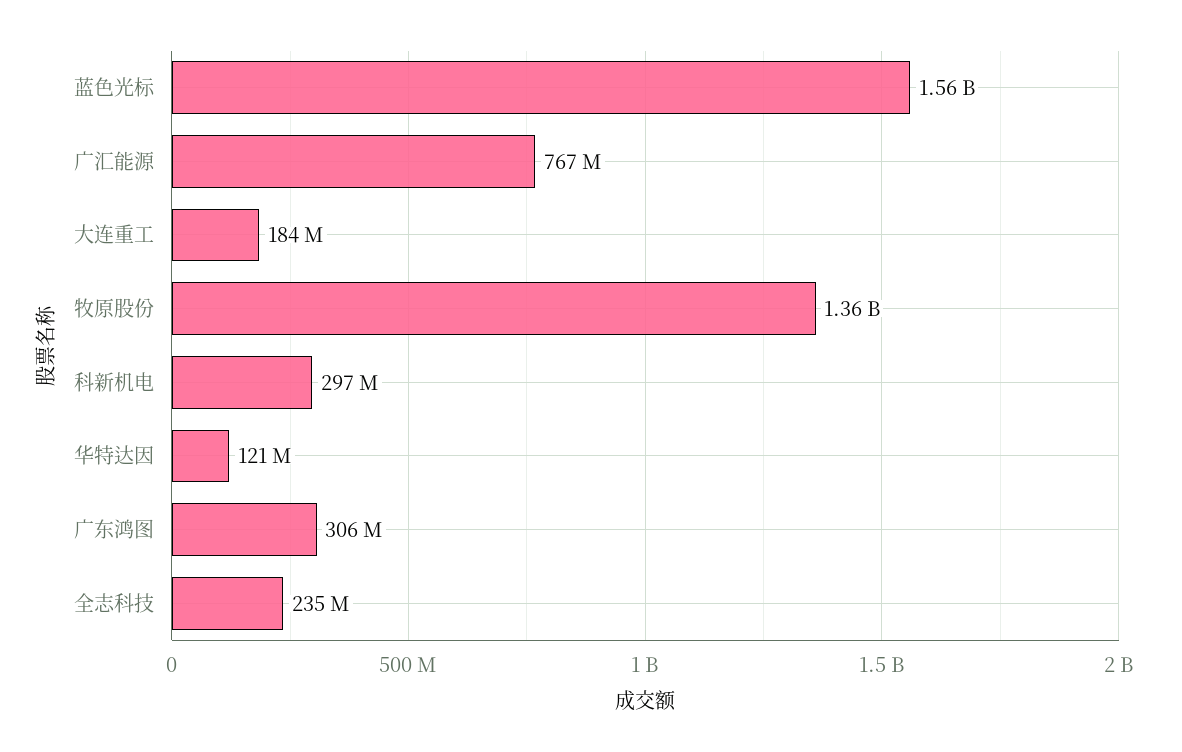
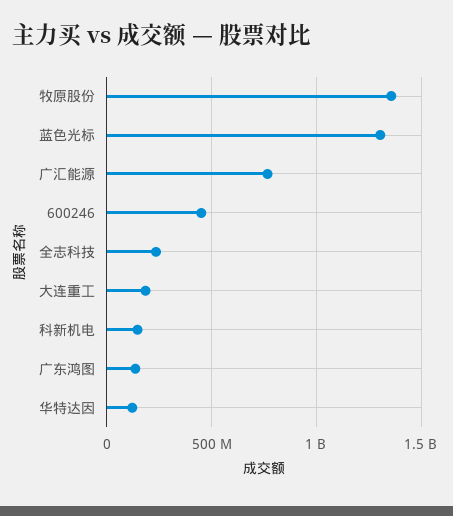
蓝色光标: 1560000000 -> 1300000000
科新机电: 297000000 -> 150000000
广东鸿图: 306000000 -> 150000000
600246: none -> 450000000

